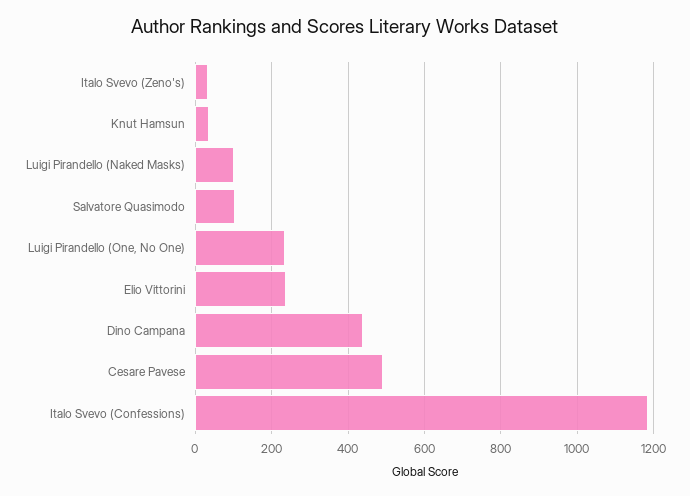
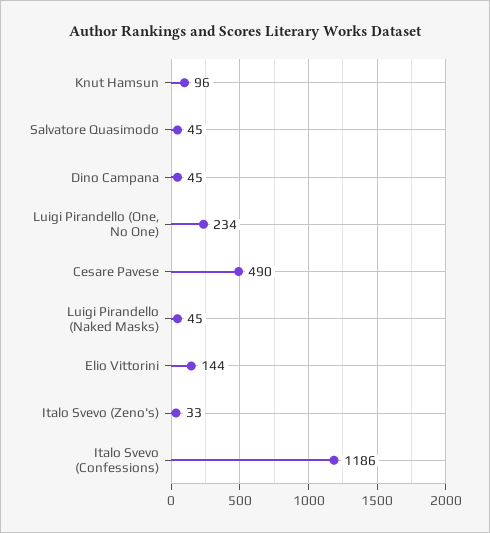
Knut Hamsun: 40 -> 96
Luigi Pirandello (Naked Masks): 100 -> 45
Salvatore Quasimodo: 100 -> 45
Elio Vittorini: 240 -> 144
Dino Campana: 440 -> 45

